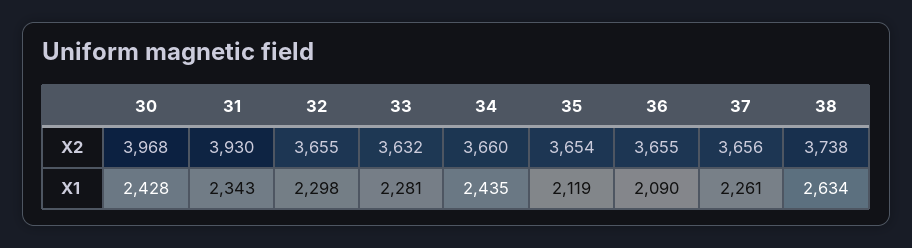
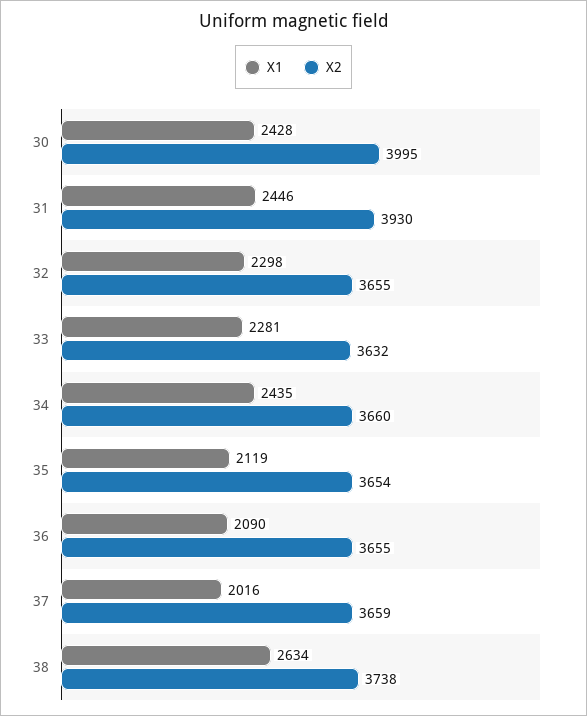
X2, 30: 3968 -> 3995
X2, 37: 3656 -> 3659
X1, 31: 2343 -> 2446
X1, 37: 2261 -> 2016

